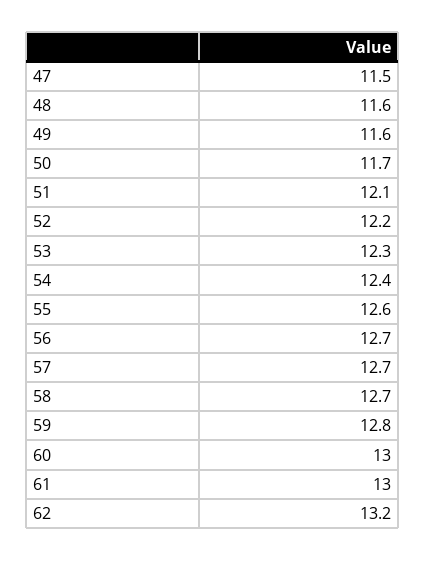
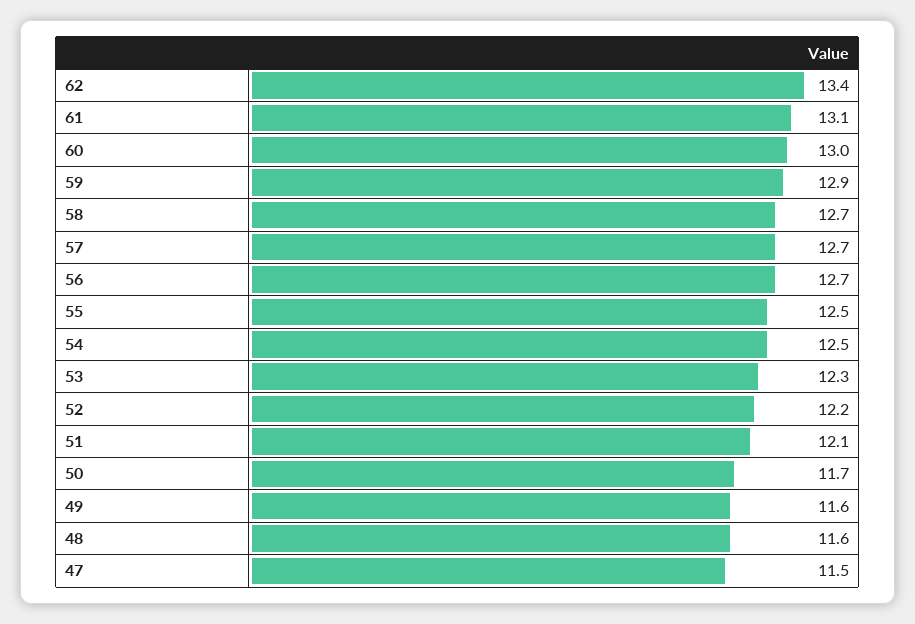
54: 12.4 -> 12.5
55: 12.6 -> 12.5
59: 12.8 -> 12.9
61: 13 -> 13.1
62: 13.2 -> 13.4

